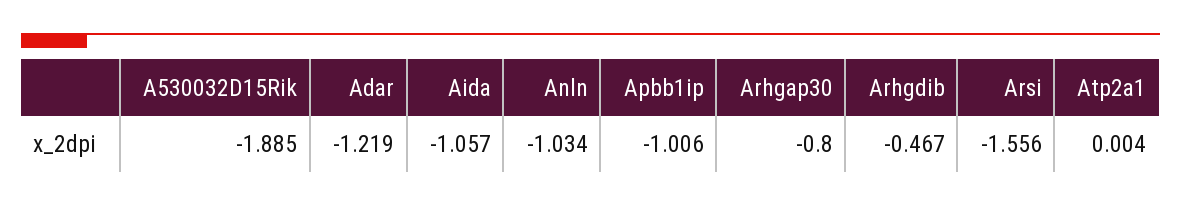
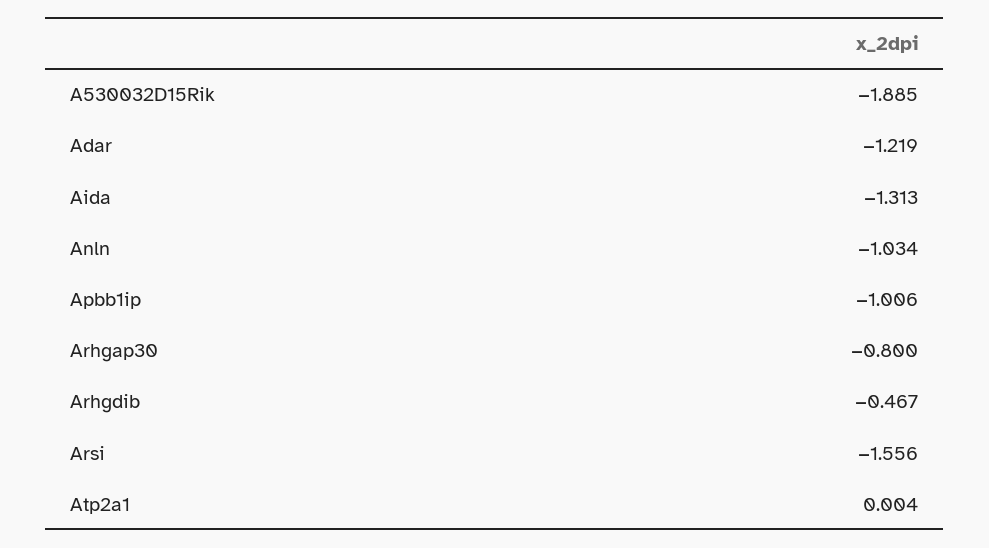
Aida: -1.057 -> -1.313

